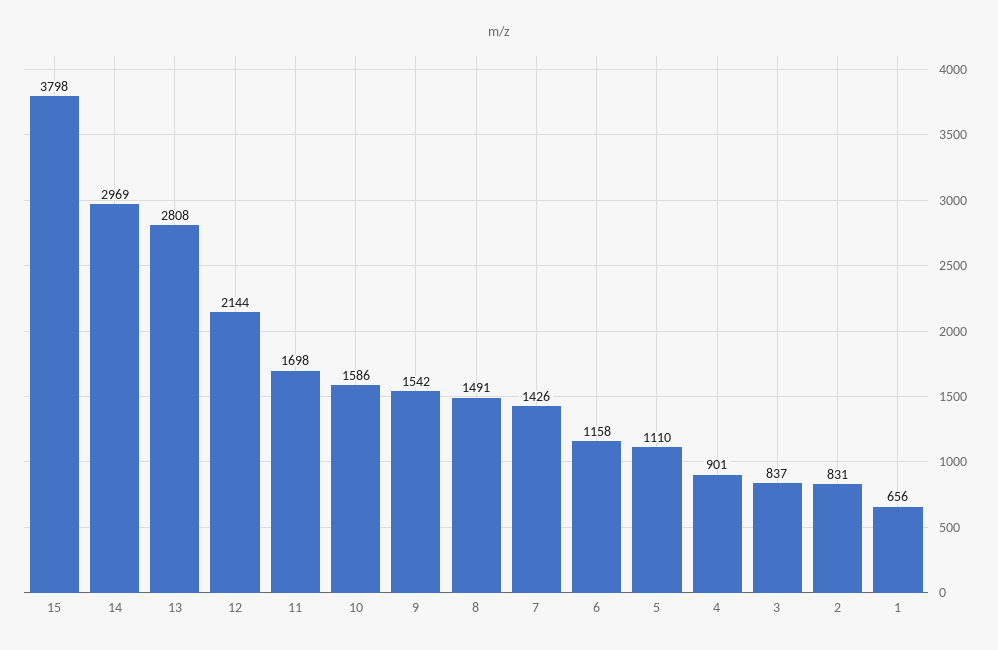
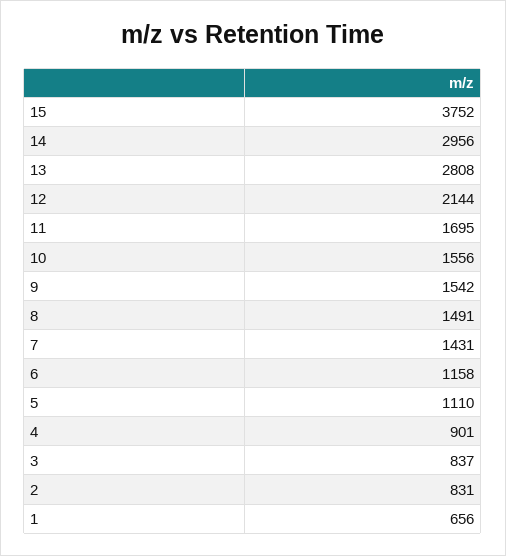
15: 3798 -> 3752
14: 2969 -> 2956
11: 1698 -> 1695
10: 1586 -> 1556
7: 1426 -> 1431

